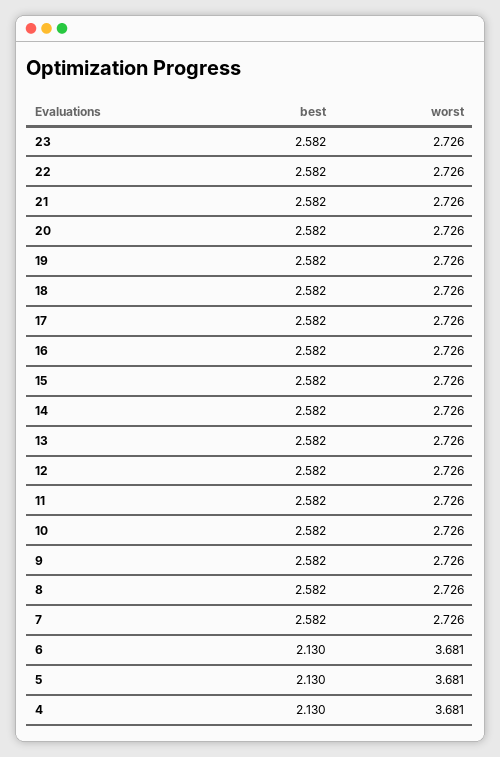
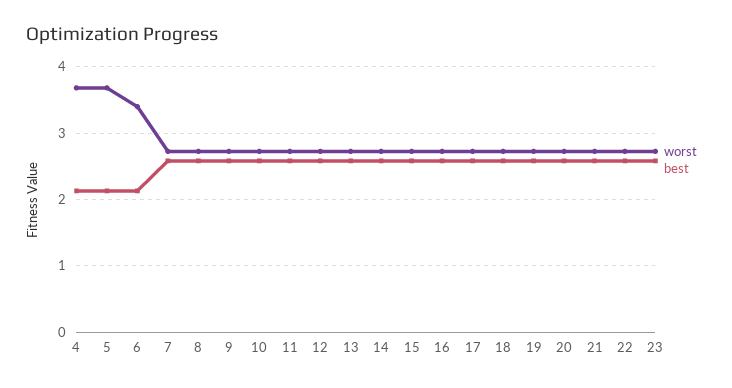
worst, 6: 3.681 -> 3.4

